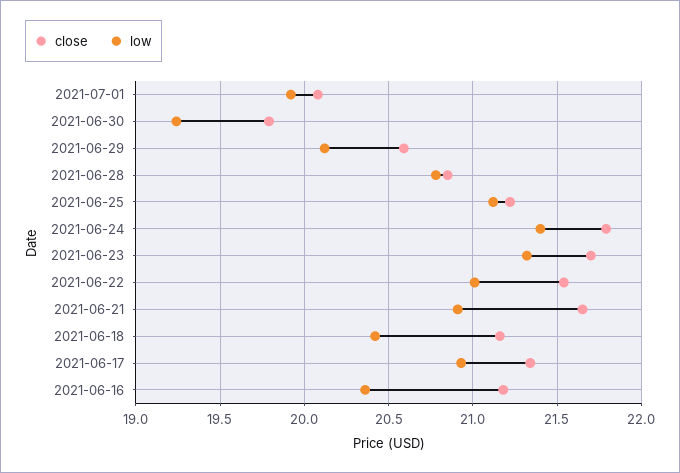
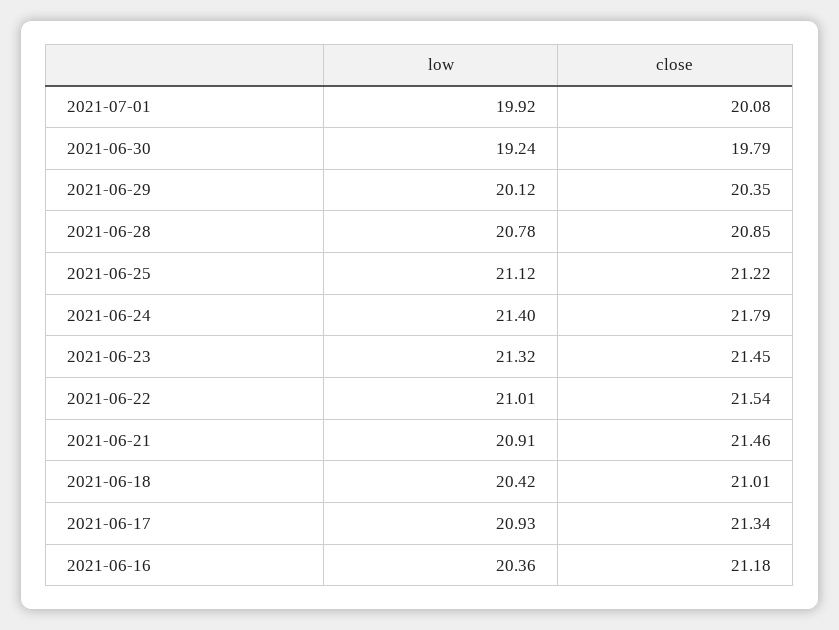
close, 2021-06-29: 20.6 -> 20.35
close, 2021-06-23: 21.7 -> 21.45
close, 2021-06-21: 21.65 -> 21.46
close, 2021-06-18: 21.15 -> 21.01

